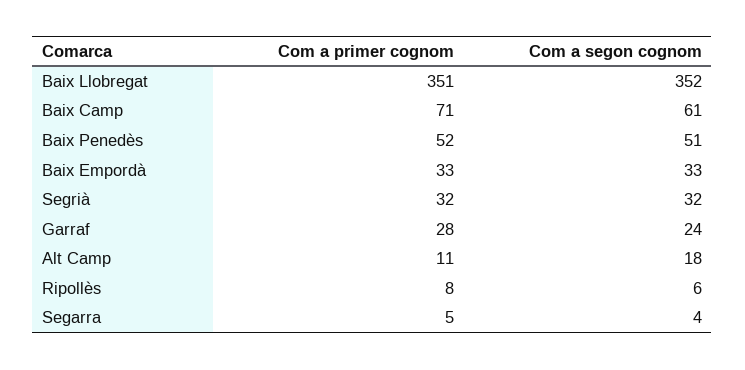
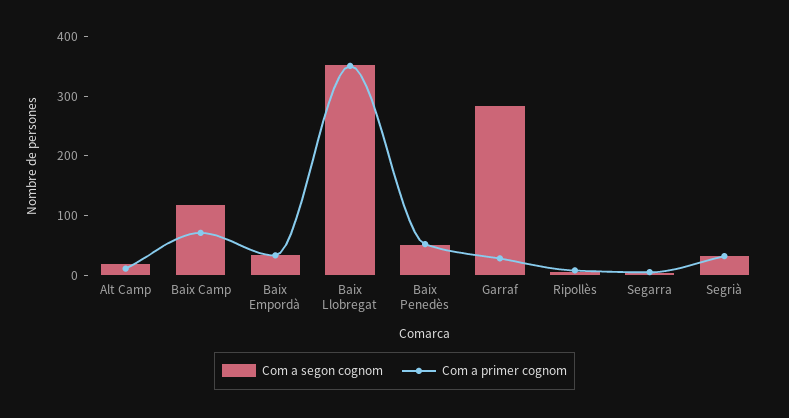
Com a segon cognom, Baix Camp: 61 -> 120
Com a segon cognom, Garraf: 24 -> 280

